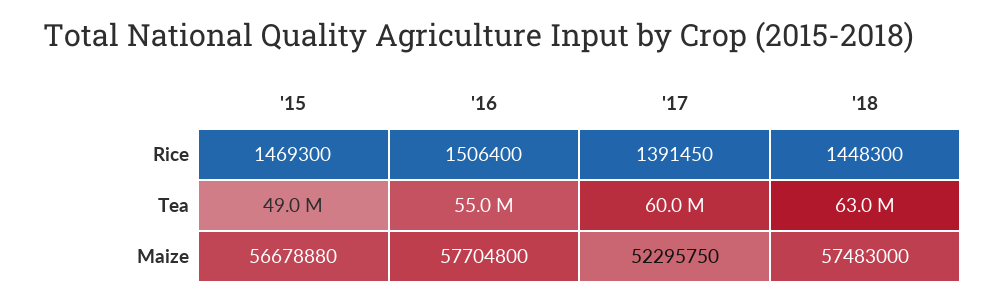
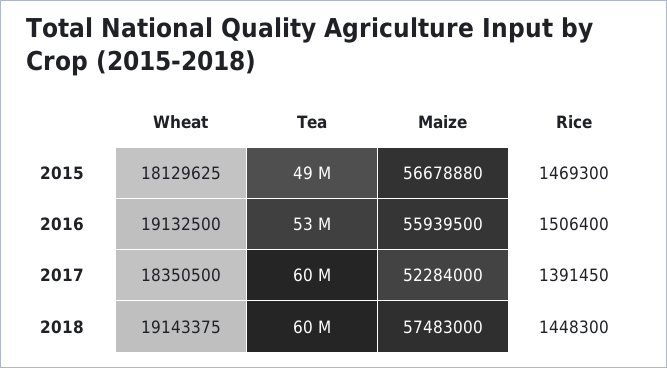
'16, Tea: 55000000 -> 53000000
'18, Tea: 63000000 -> 60000000
'16, Maize: 57704800 -> 55939500
'17, Maize: 52295750 -> 52284000
'15, Wheat: none -> 18129625
'16, Wheat: none -> 19132500
'17, Wheat: none -> 18350500
'18, Wheat: none -> 19143375

